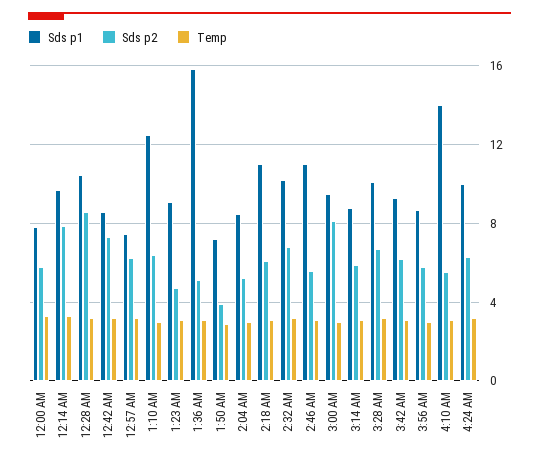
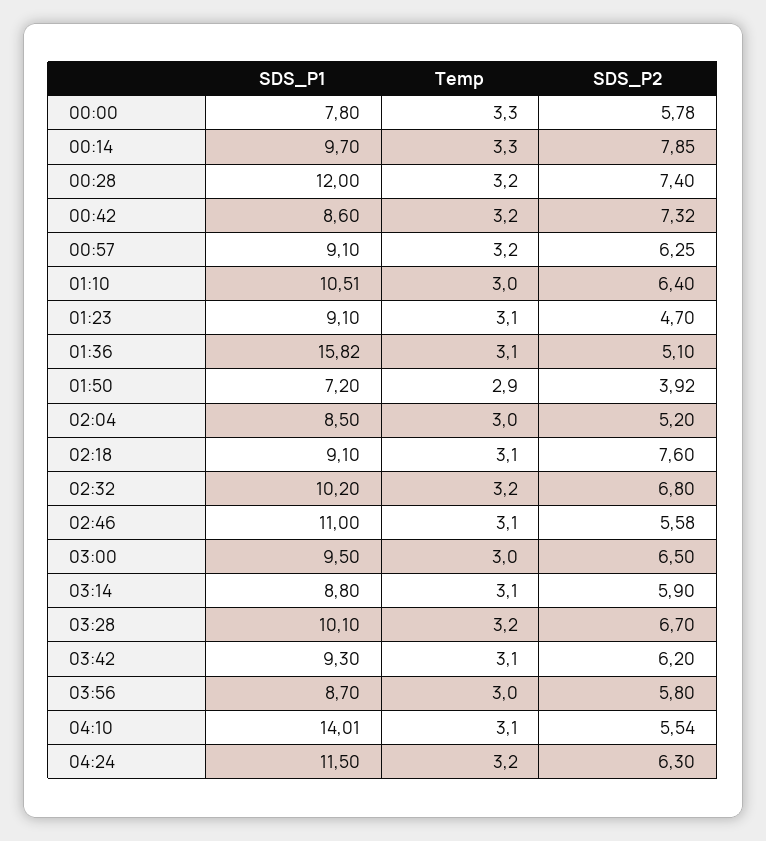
Sds p1, 12:28 AM: 10.5 -> 12
Sds p2, 12:28 AM: 8.5 -> 7.4
Sds p1, 12:57 AM: 7.5 -> 9.1
Sds p1, 1:10 AM: 12.5 -> 10.51
Sds p1, 2:18 AM: 11 -> 9.1
Sds p2, 2:18 AM: 6 -> 7.6
Sds p2, 3:00 AM: 8 -> 6.5
Sds p1, 4:24 AM: 10 -> 11.5

